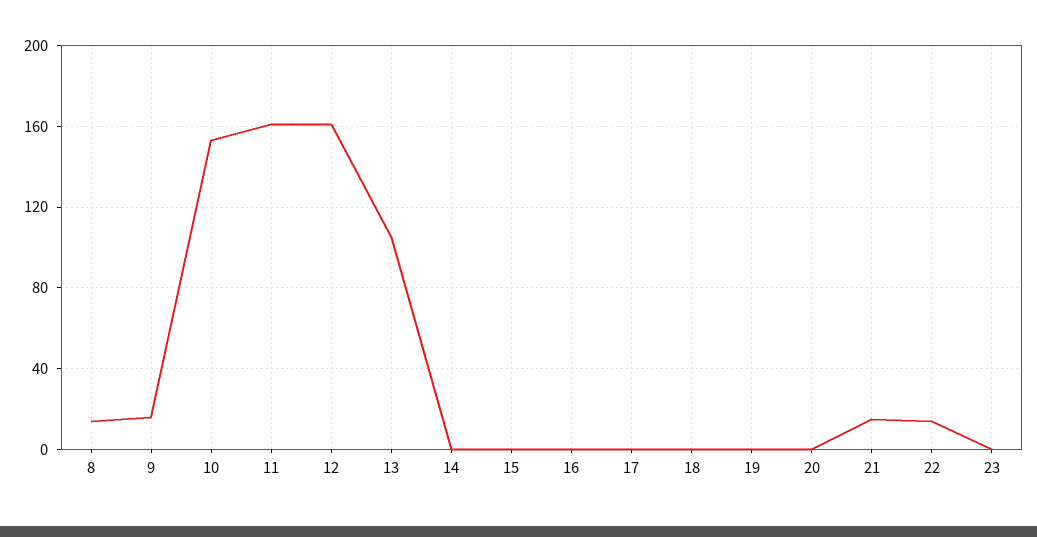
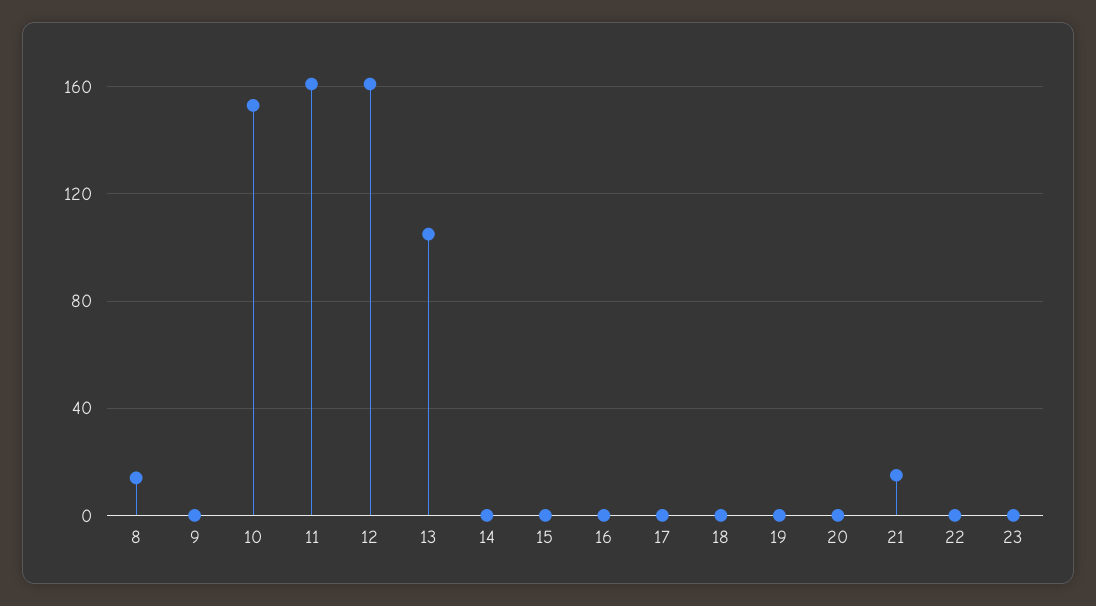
9: 15 -> 0
22: 15 -> 0

